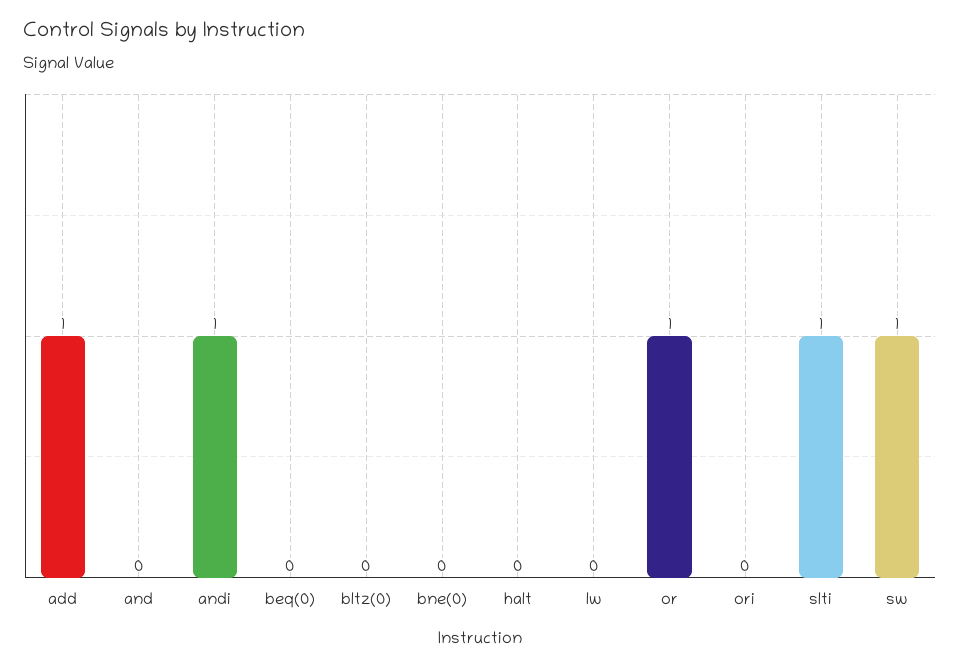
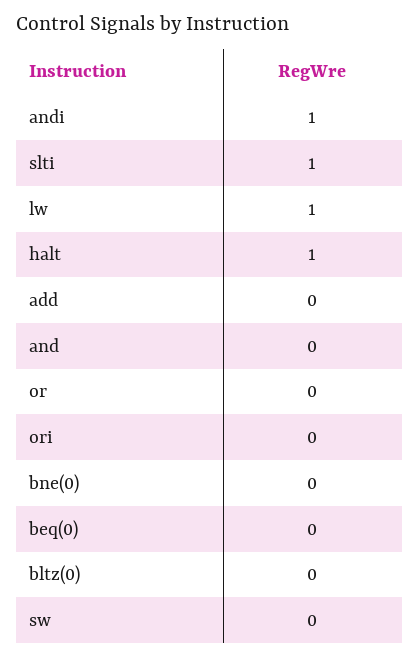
add: 1 -> 0
halt: 0 -> 1
lw: 0 -> 1
or: 1 -> 0
sw: 1 -> 0

